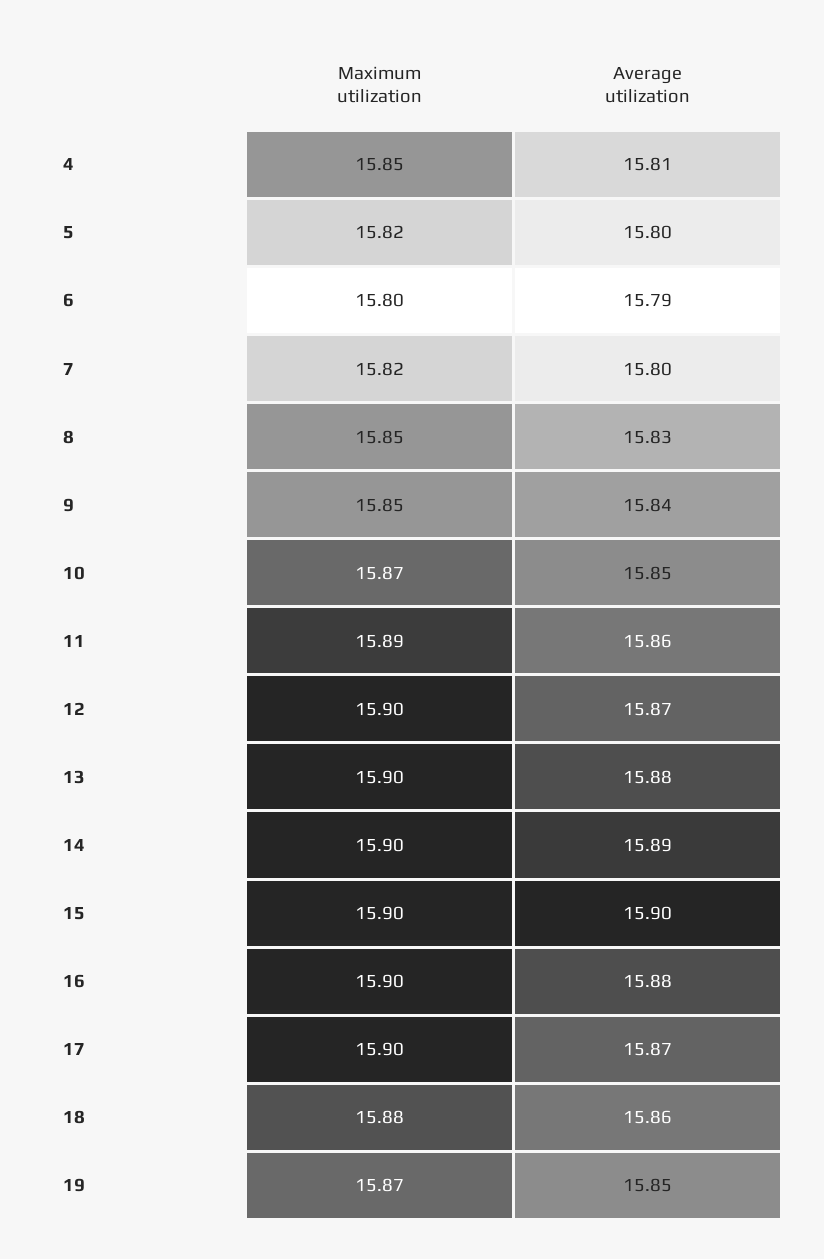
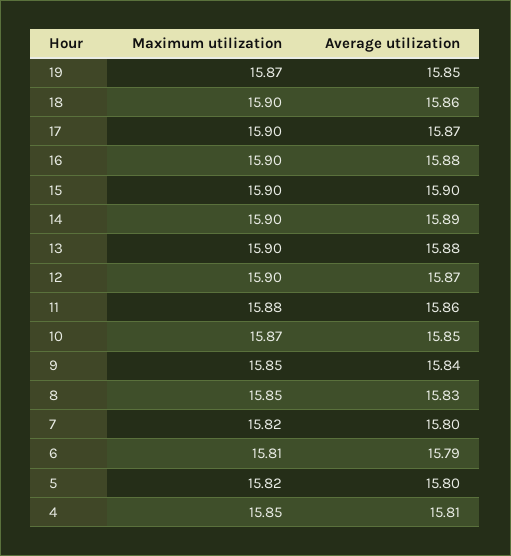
Maximum utilization, 6: 15.8 -> 15.81
Maximum utilization, 11: 15.89 -> 15.88
Maximum utilization, 18: 15.88 -> 15.9

